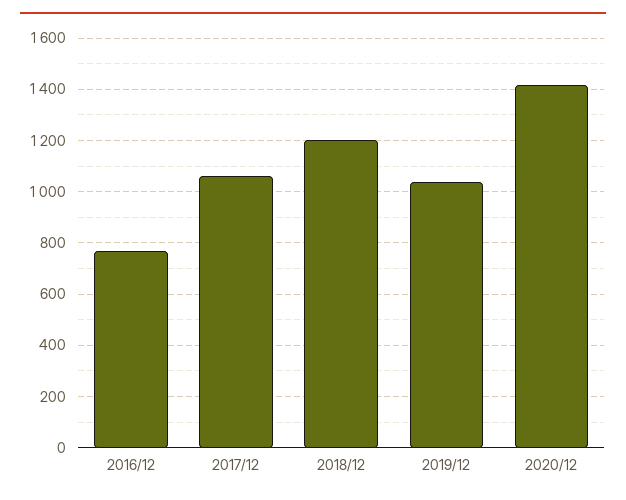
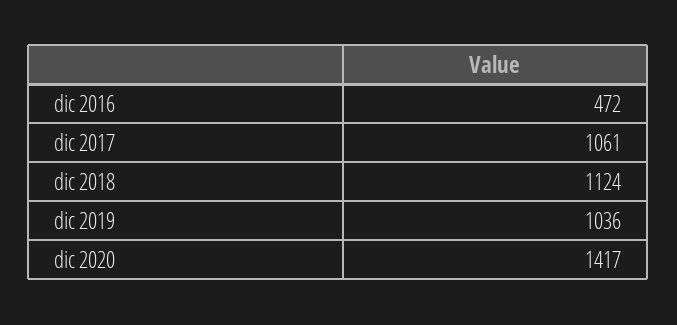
2016/12: 775 -> 472
2018/12: 1200 -> 1124

